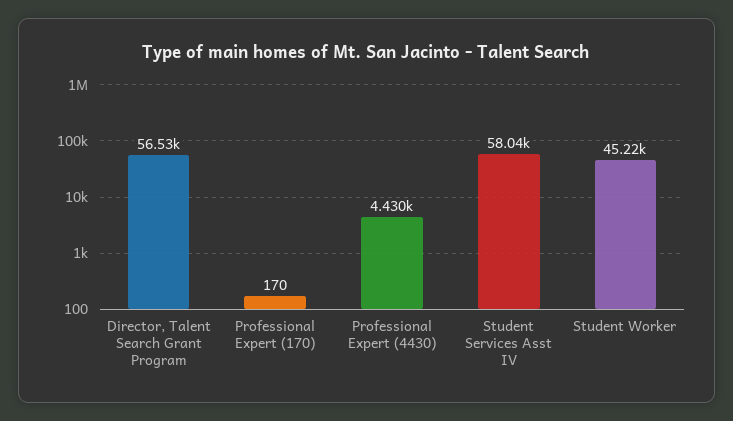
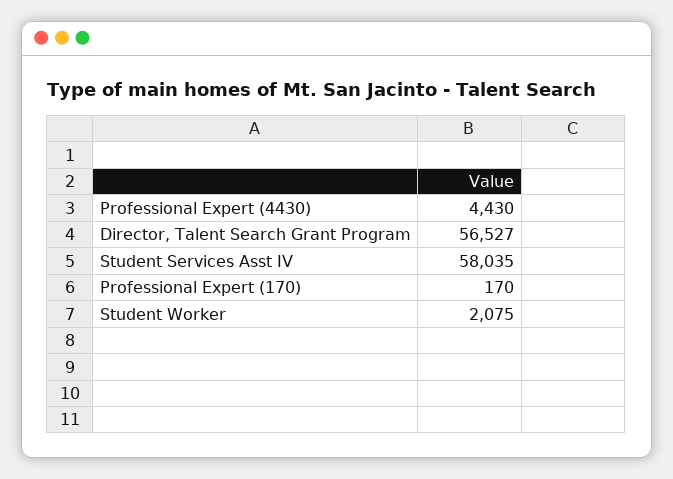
Student Worker: 45220 -> 2075

